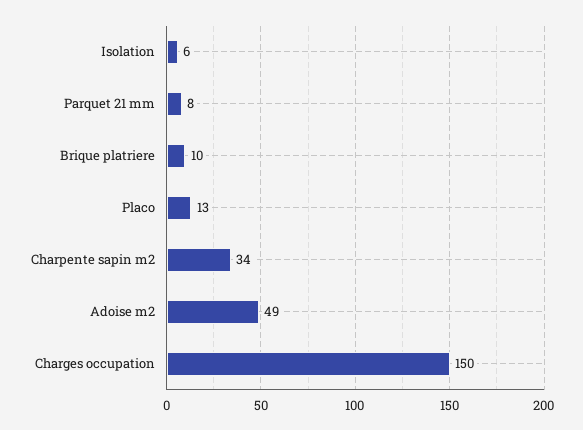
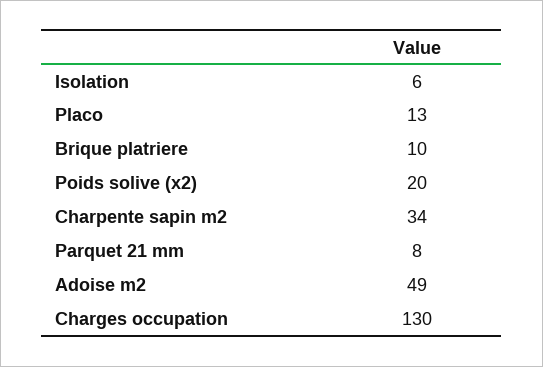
Charges occupation: 150 -> 130
Poids solive (x2): none -> 20

